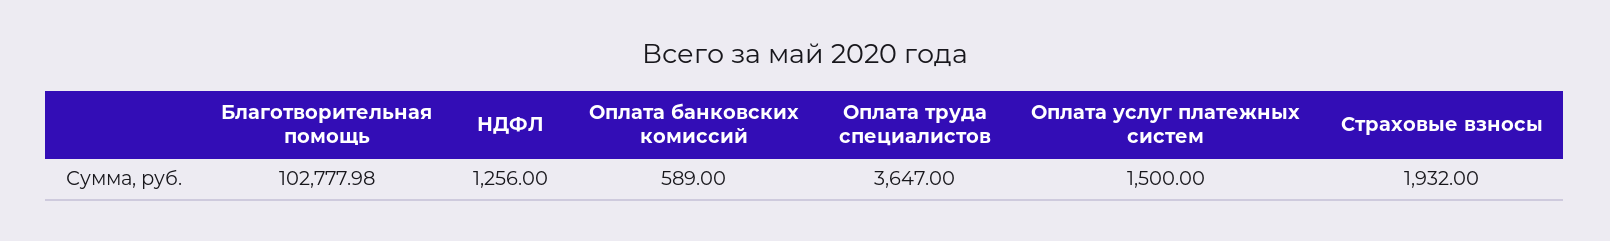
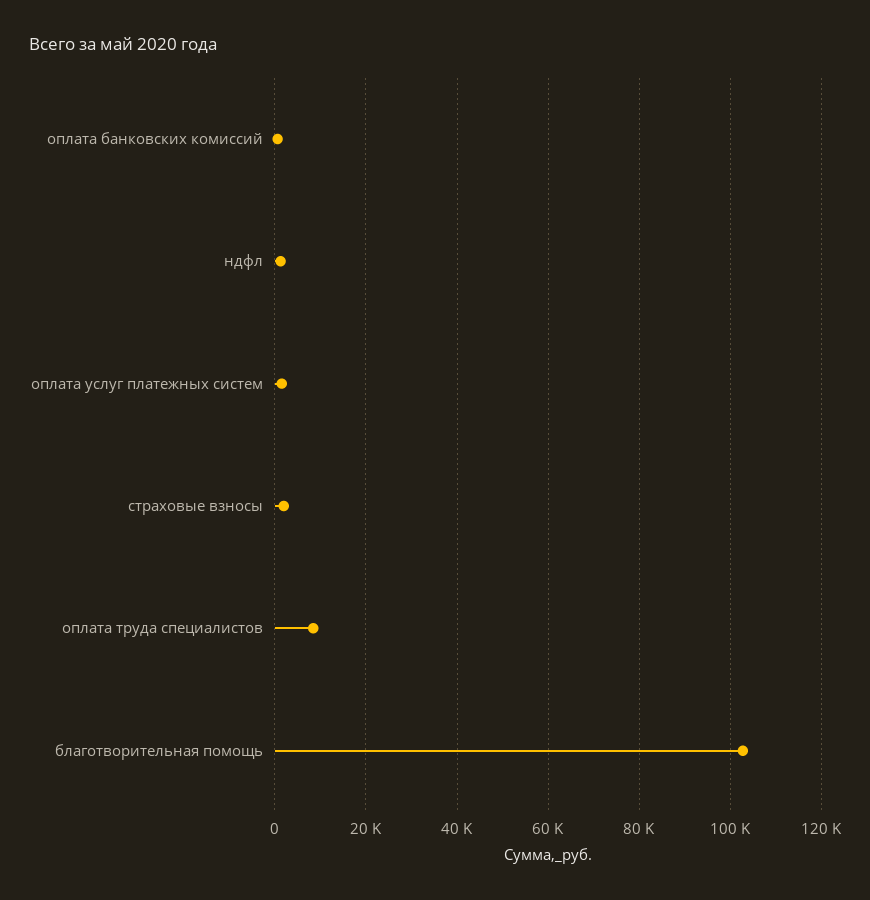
Оплата труда специалистов: 3647 -> 8000

